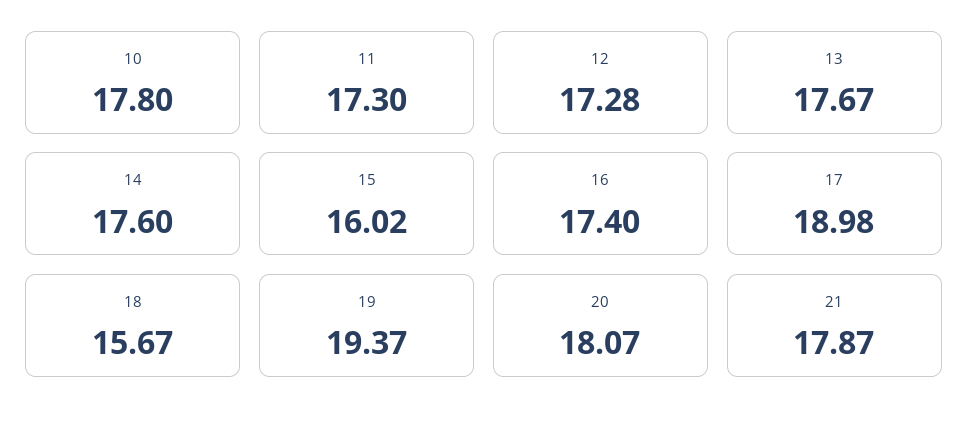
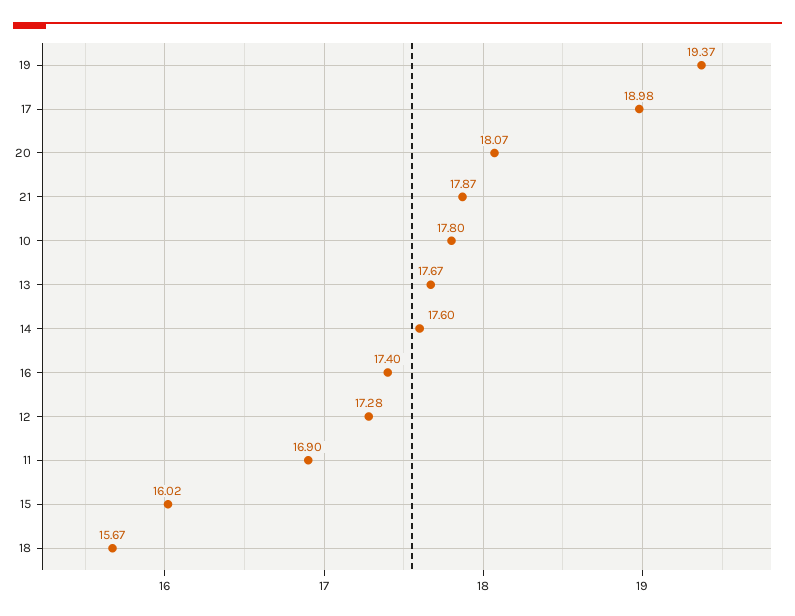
11: 17.3 -> 16.9

